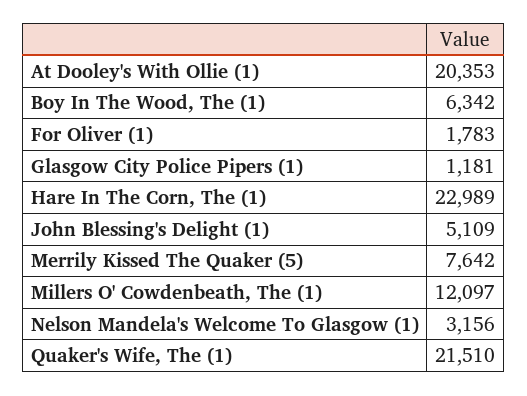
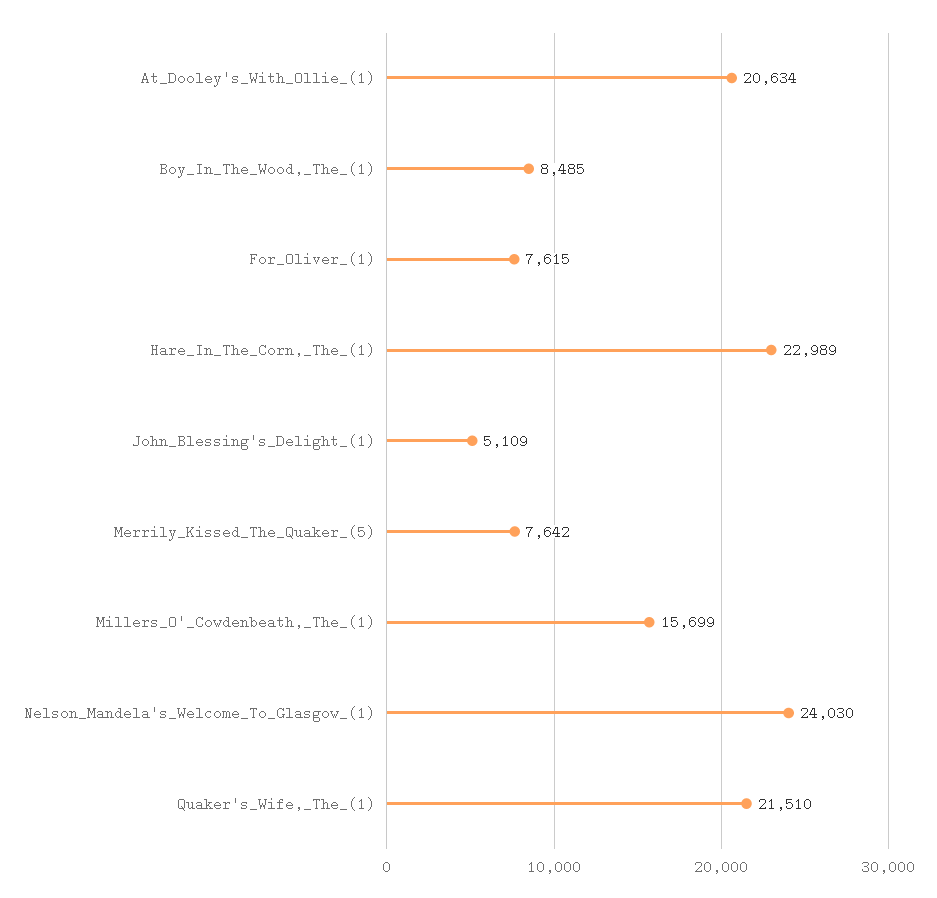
At Dooley's With Ollie (1): 20353 -> 20634
Boy In The Wood, The (1): 6342 -> 8485
For Oliver (1): 1783 -> 7615
Glasgow City Police Pipers (1): 1181 -> none
Millers O' Cowdenbeath, The (1): 12097 -> 15699
Nelson Mandela's Welcome To Glasgow (1): 3156 -> 24030

